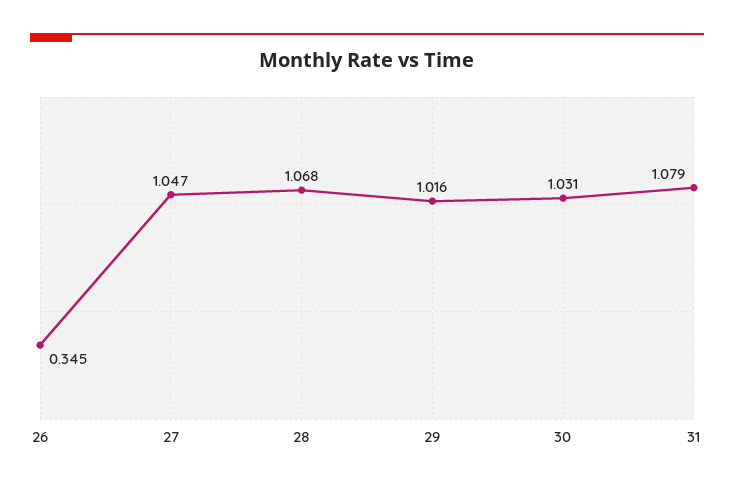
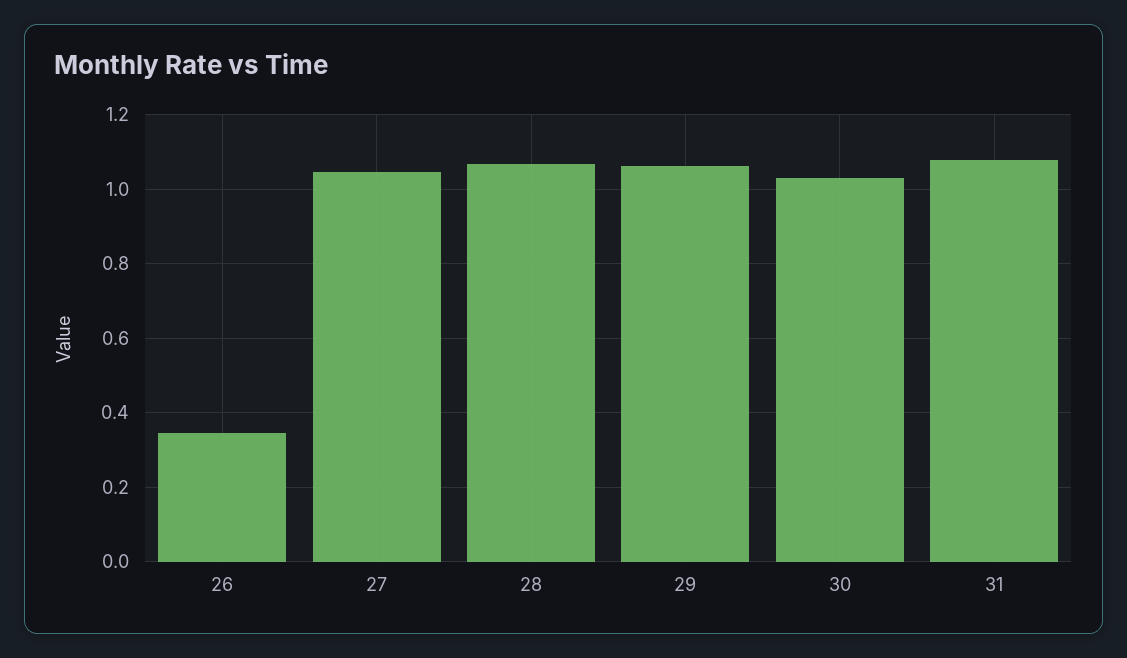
29: 1.016 -> 1.06

